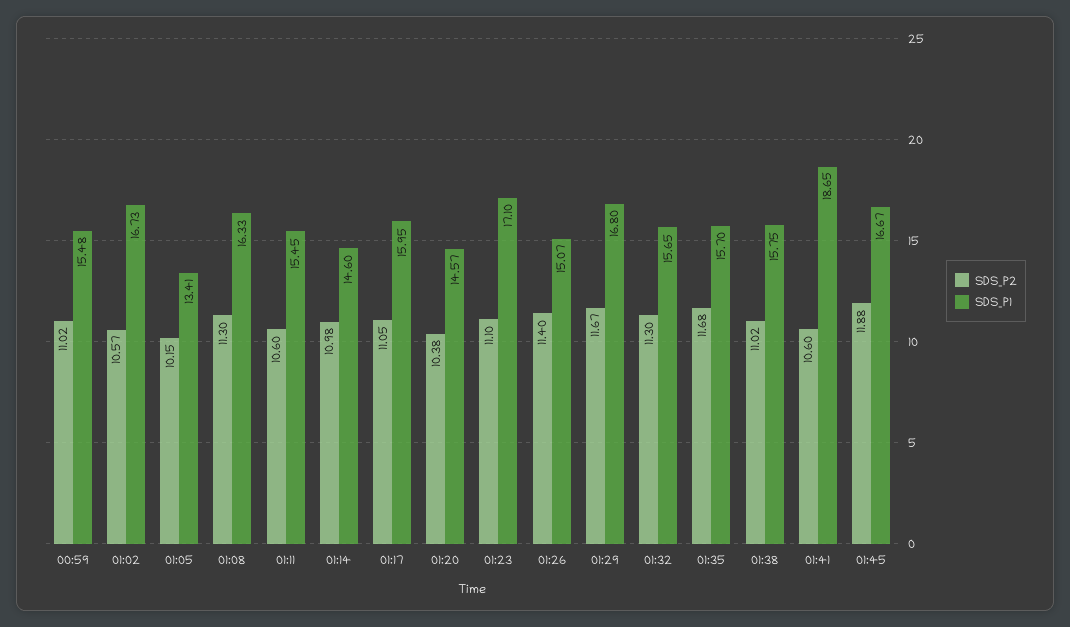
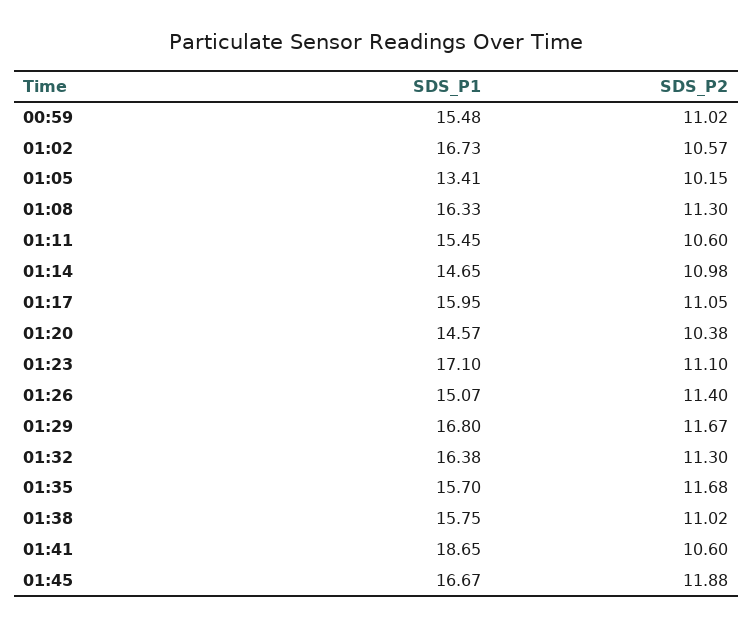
SDS_P1, 01:14: 14.6 -> 14.65
SDS_P1, 01:32: 15.65 -> 16.38

